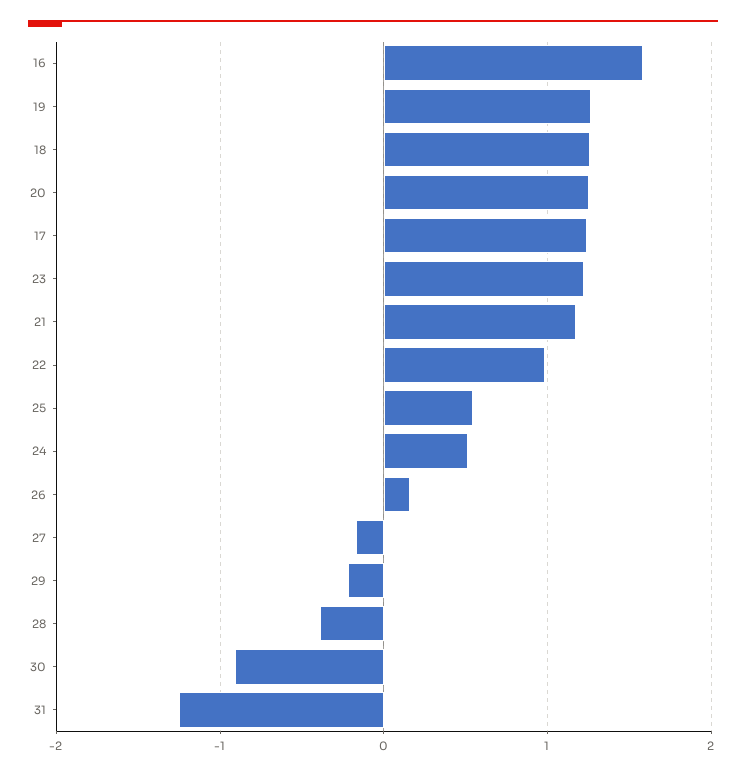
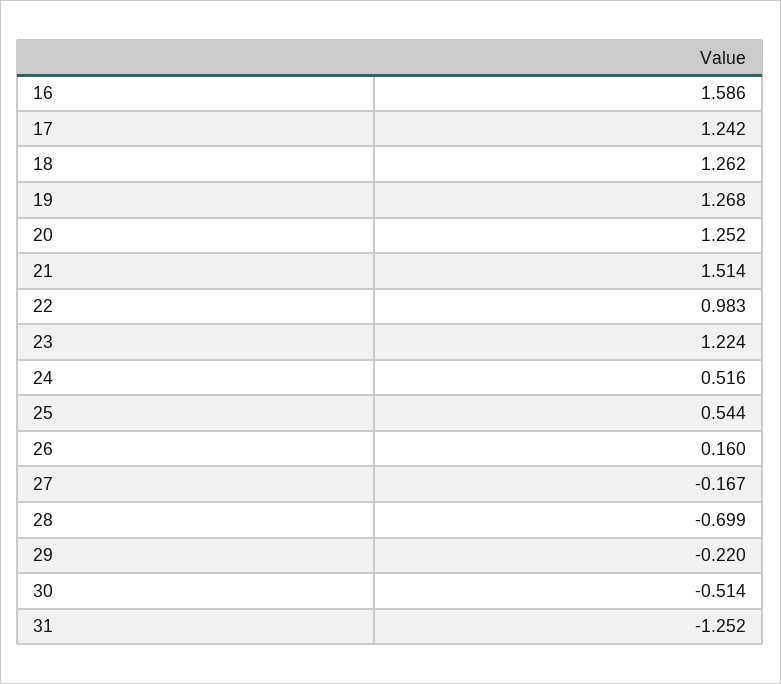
21: 1.2 -> 1.514
28: -0.4 -> -0.699
30: -0.9 -> -0.514

